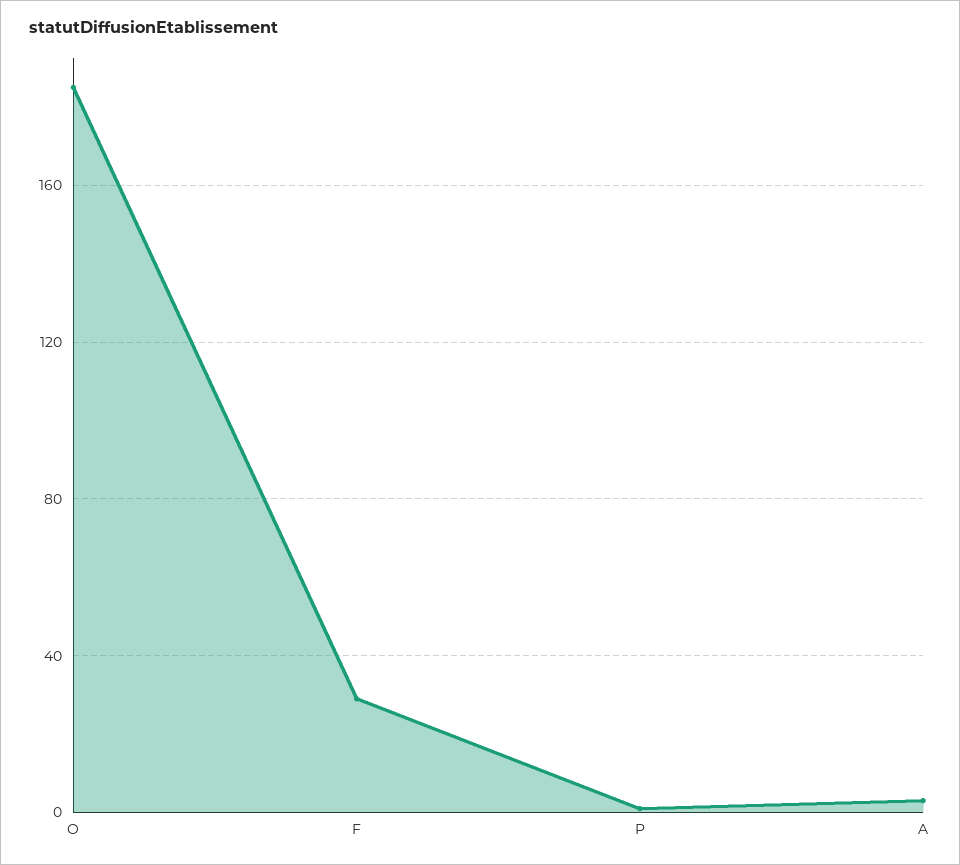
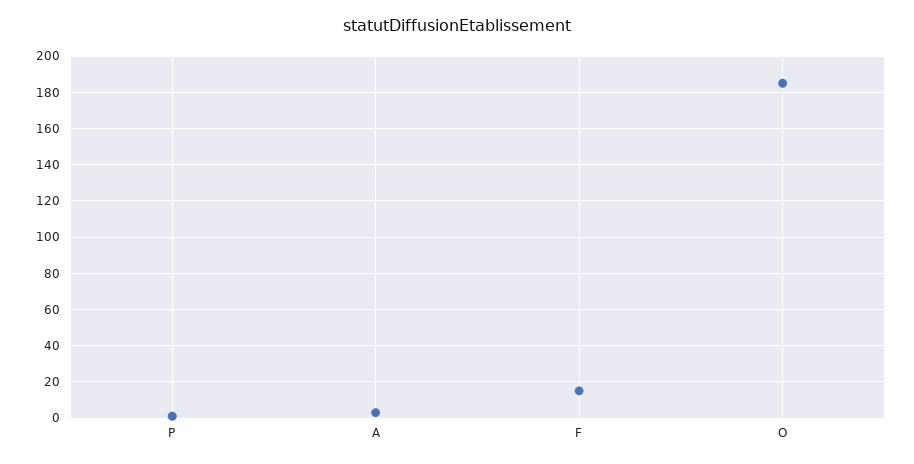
F: 30 -> 15

